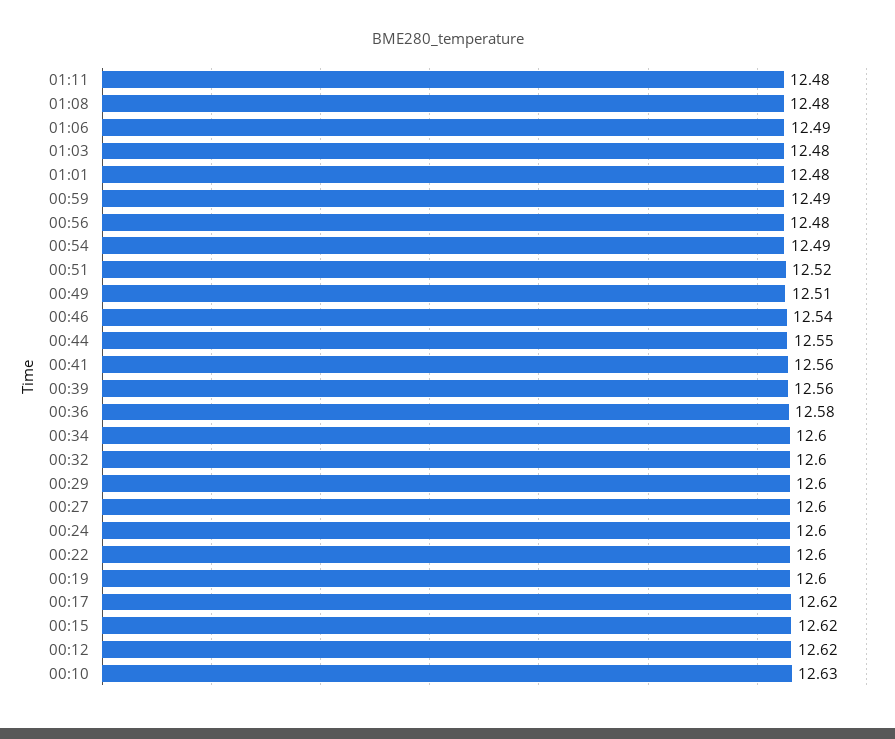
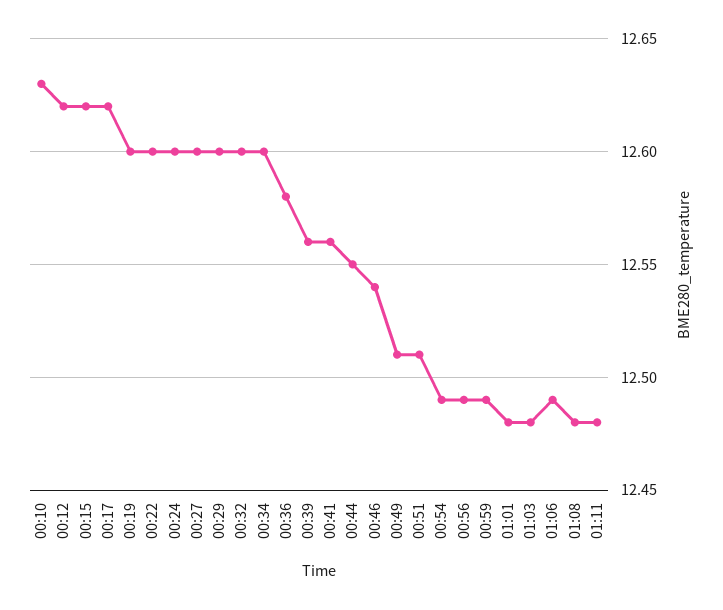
00:56: 12.48 -> 12.49
00:51: 12.52 -> 12.51

